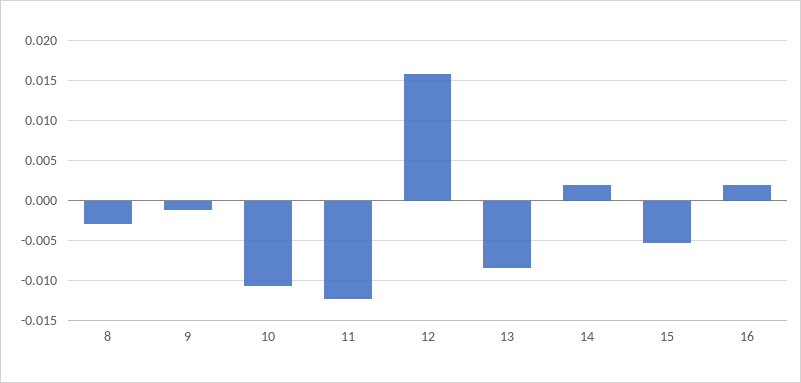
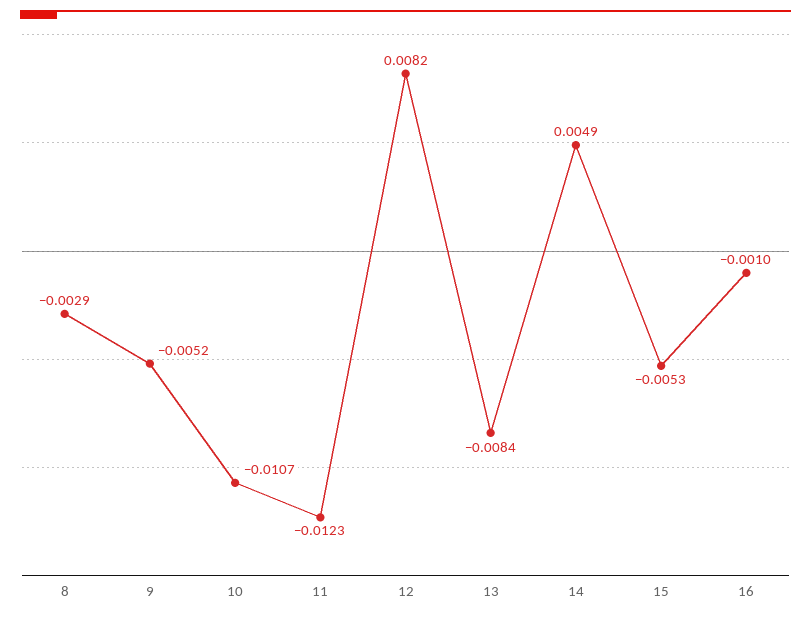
9: -0.001 -> -0.0052
12: 0.016 -> 0.0082
14: 0.002 -> 0.0049
16: 0.002 -> -0.001

